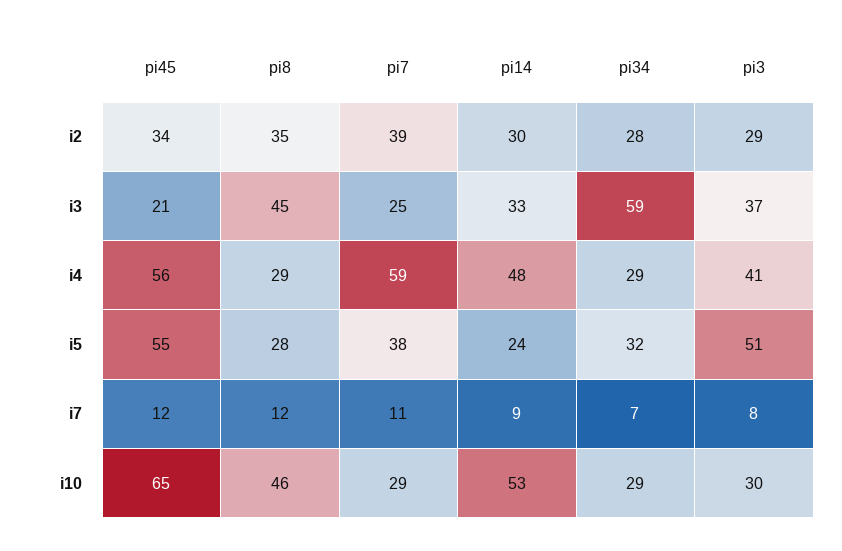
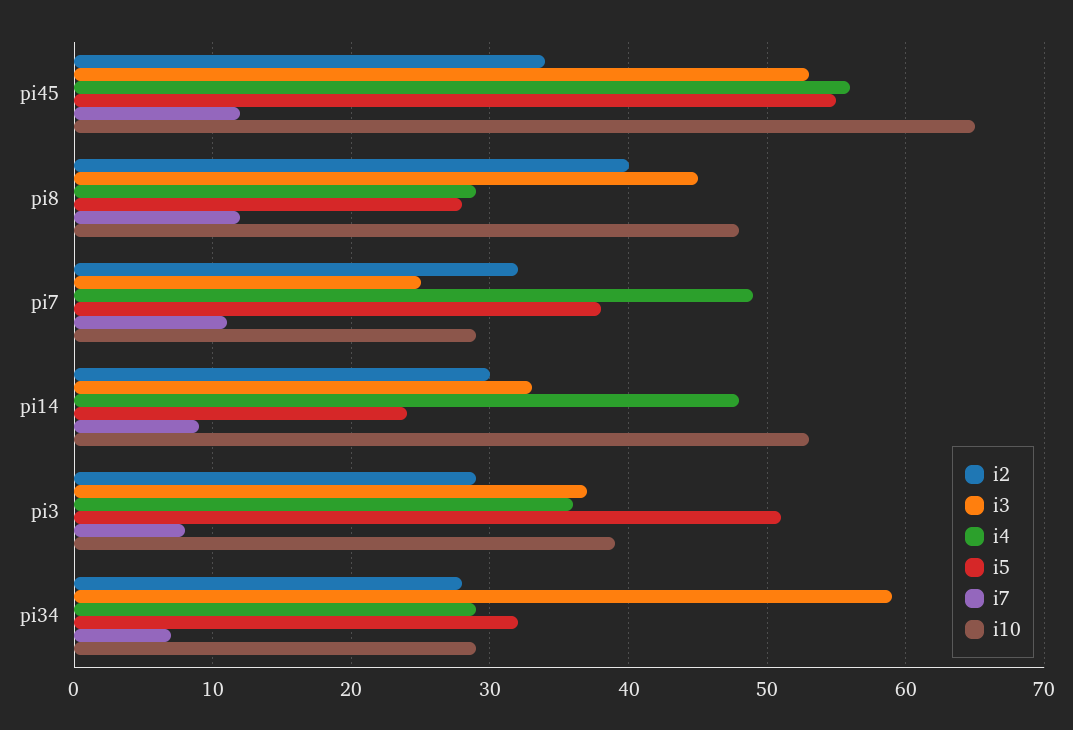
i2, pi8: 35 -> 40
i2, pi7: 39 -> 32
i3, pi45: 21 -> 53
i4, pi7: 59 -> 49
i4, pi3: 41 -> 36
i10, pi8: 46 -> 48
i10, pi3: 30 -> 39

